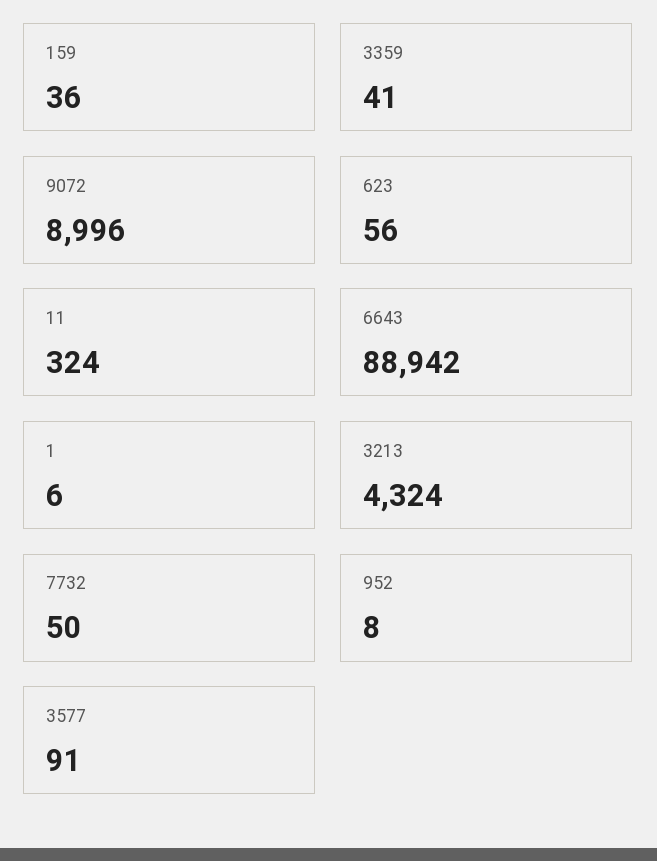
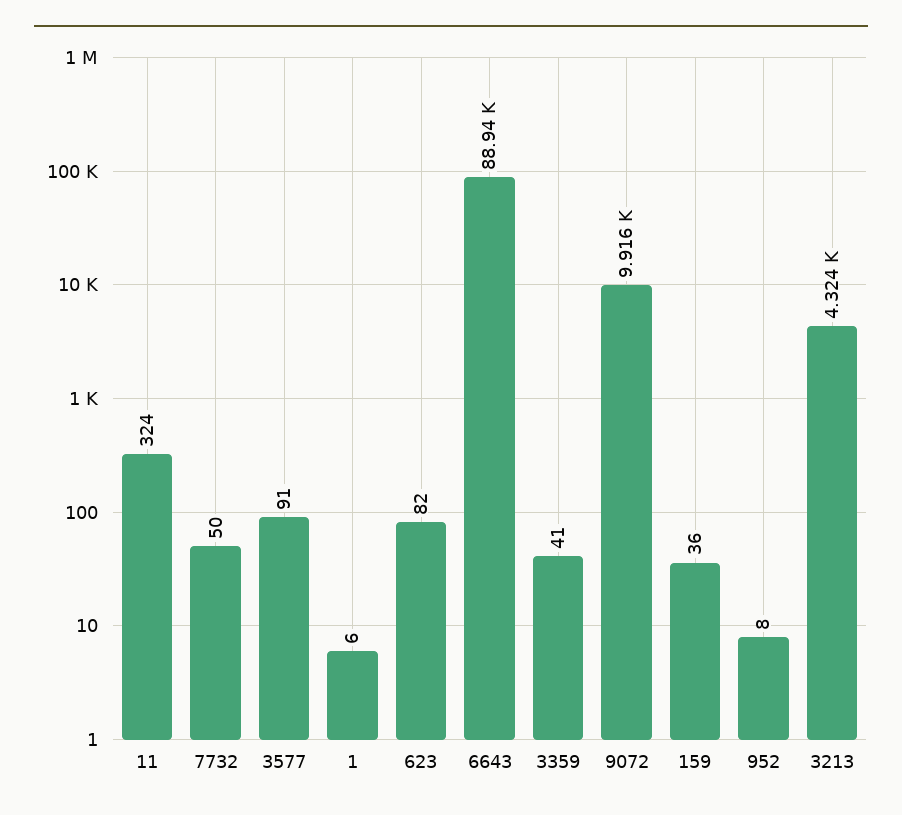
9072: 8996 -> 9916
623: 56 -> 82

